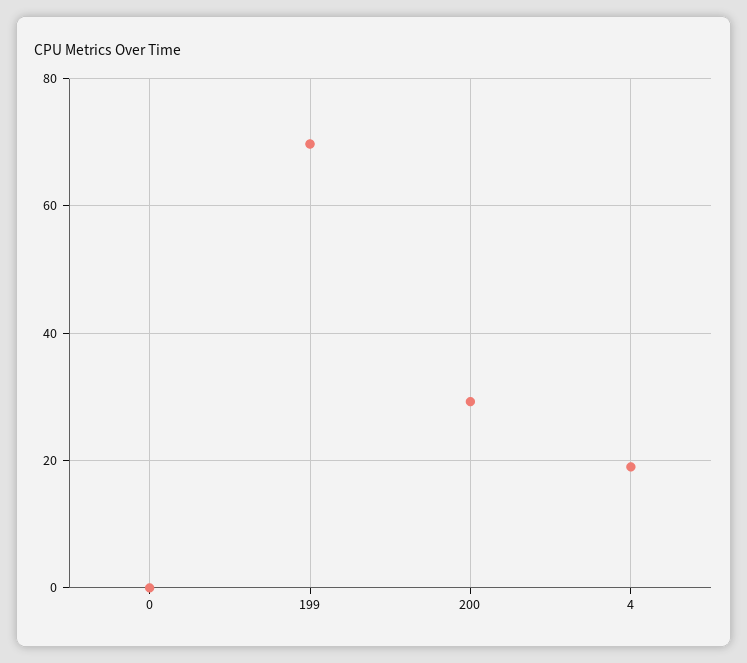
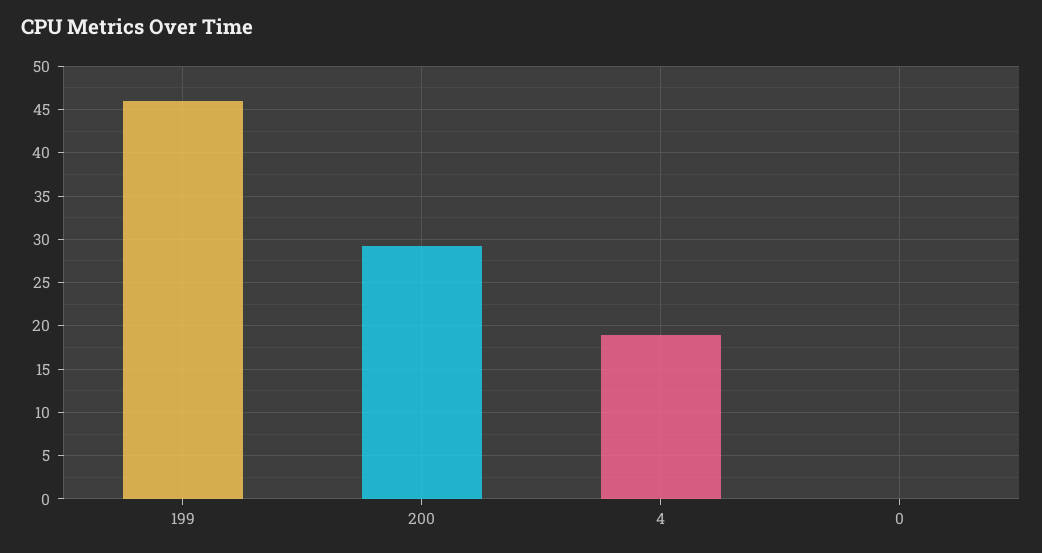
199: 70 -> 46

